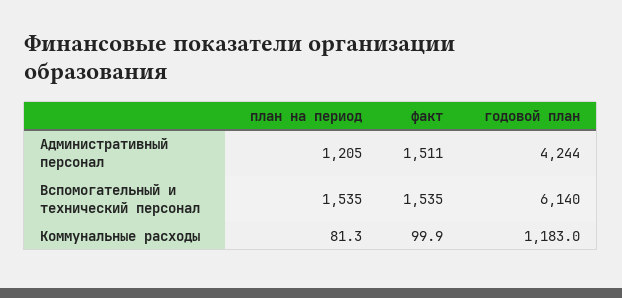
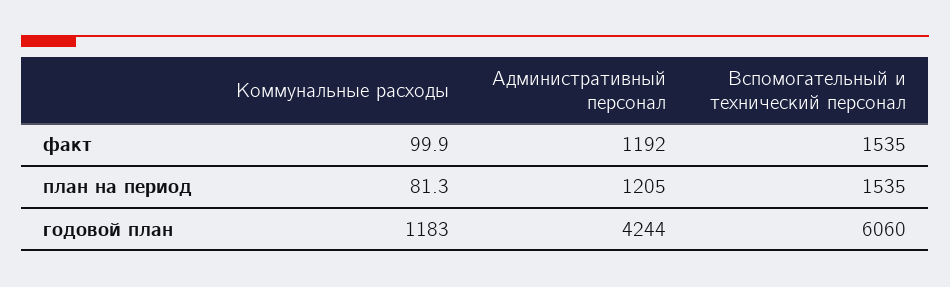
факт, Административный персонал: 1511 -> 1192
годовой план, Вспомогательный и технический персонал: 6140 -> 6060

